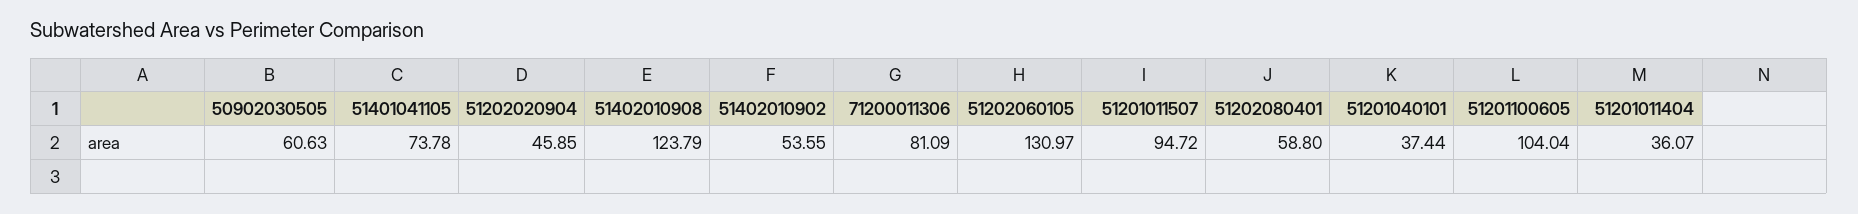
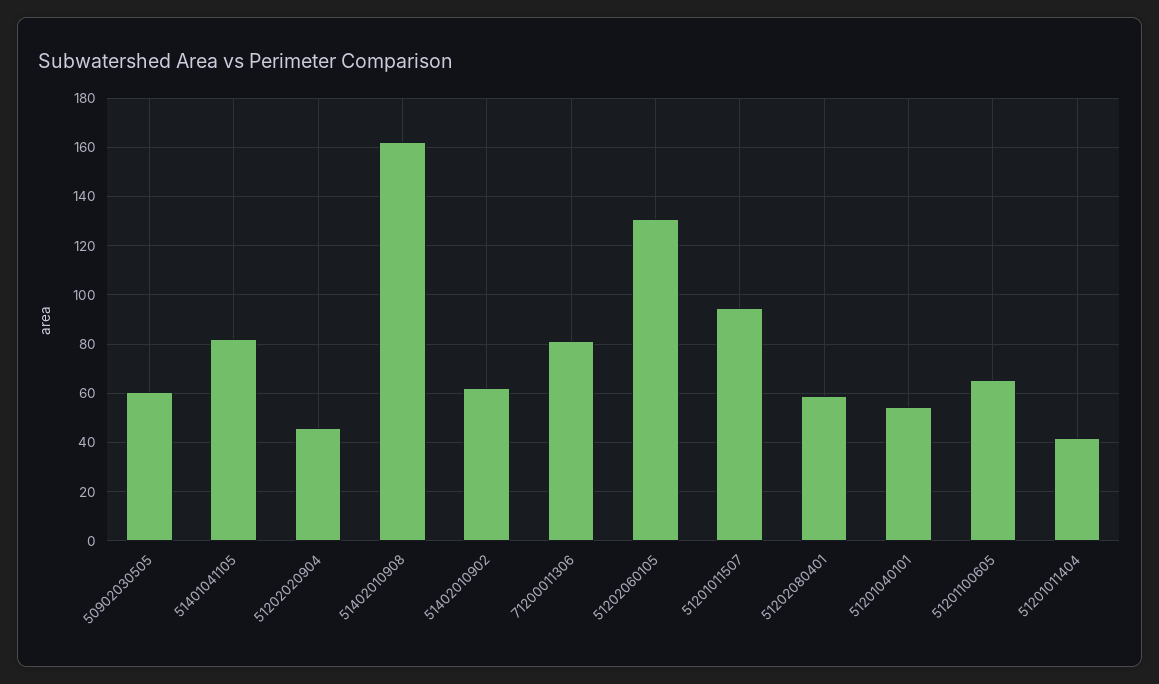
51401041105: 73.78 -> 82.5
51402010908: 123.79 -> 162.5
51402010902: 53.55 -> 62.5
51201040101: 37.44 -> 55
51201100605: 104.04 -> 65
51201011404: 36.07 -> 42.5

